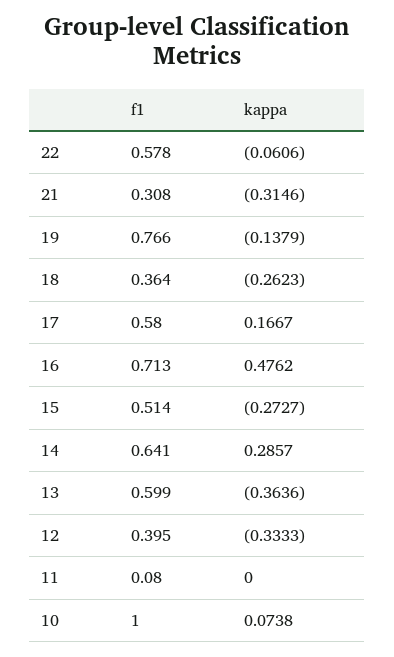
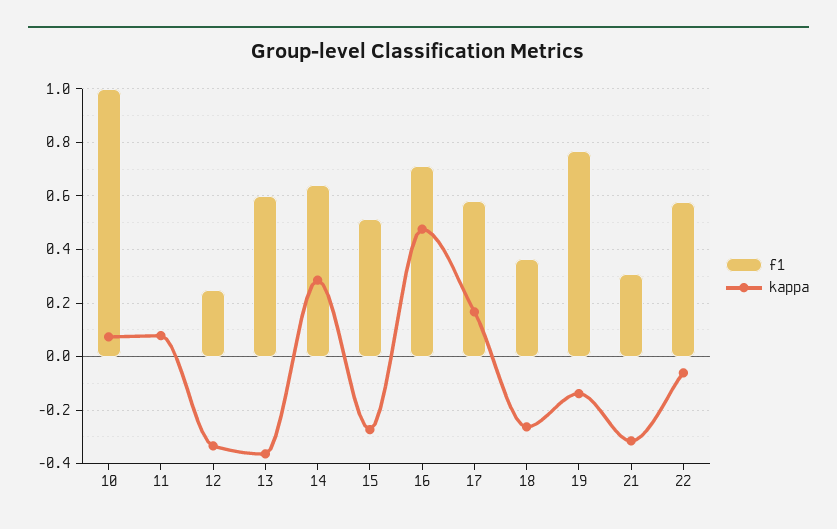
f1, 12: 0.395 -> 0.25
f1, 11: 0.08 -> 0
kappa, 11: 0 -> 0.075

